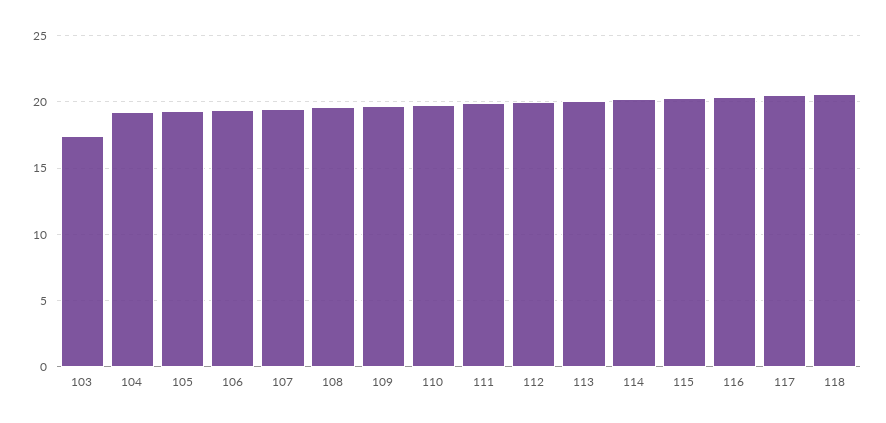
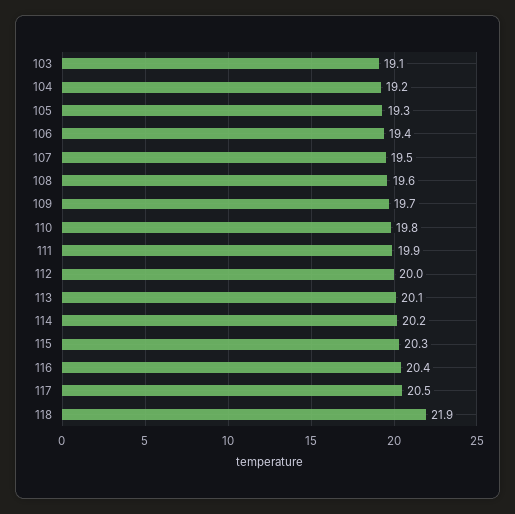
103: 17.5 -> 19.1
118: 20.5 -> 21.9

